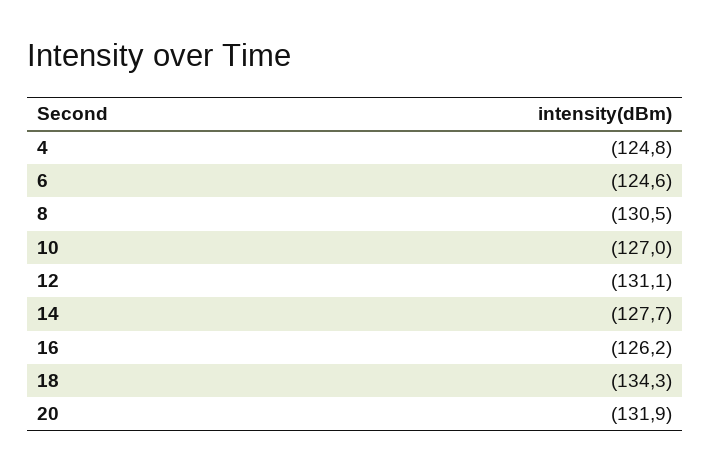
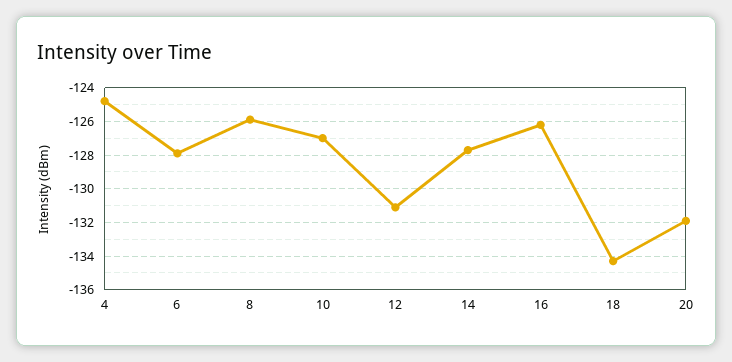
6: -124.6 -> -128
8: -130.5 -> -126

